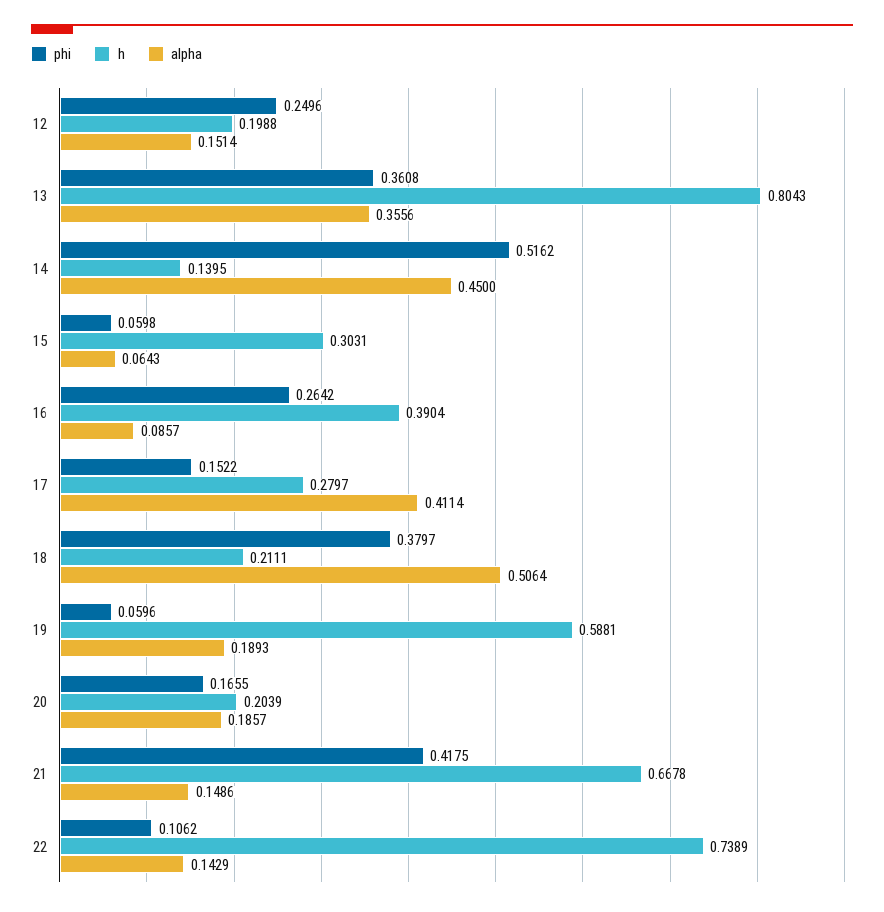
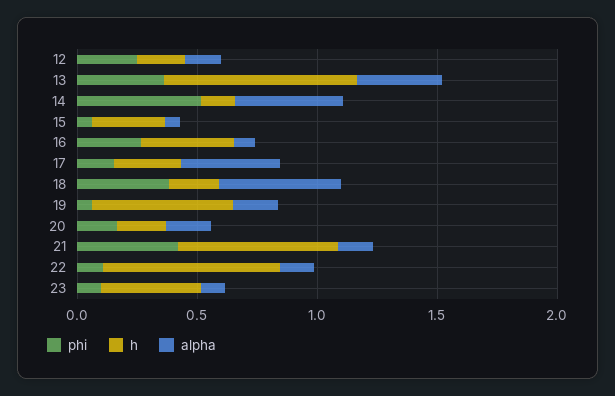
phi, 23: none -> 0.1
h, 23: none -> 0.4
alpha, 23: none -> 0.1

